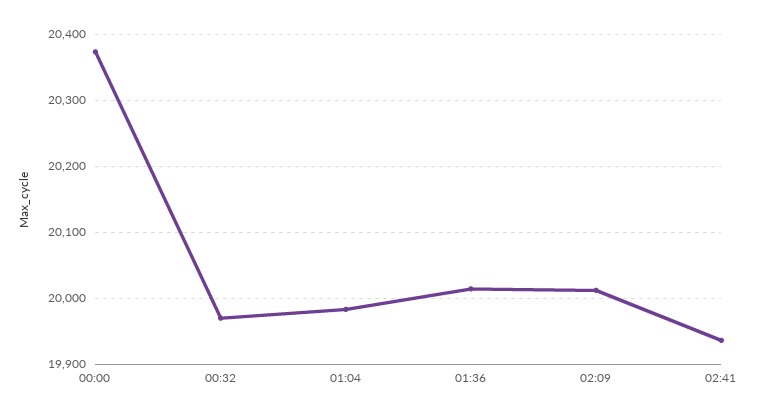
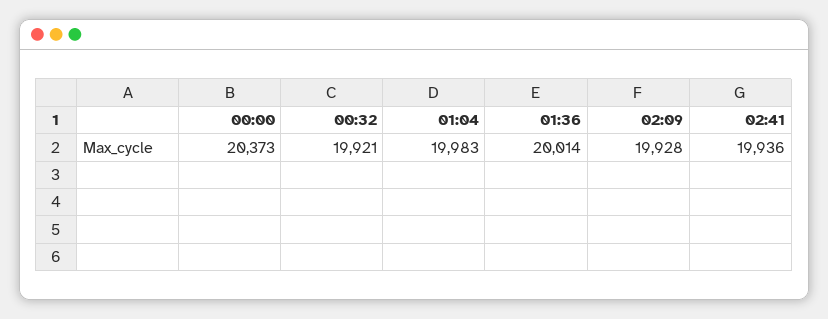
00:32: 19970 -> 19921
02:09: 20010 -> 19928

